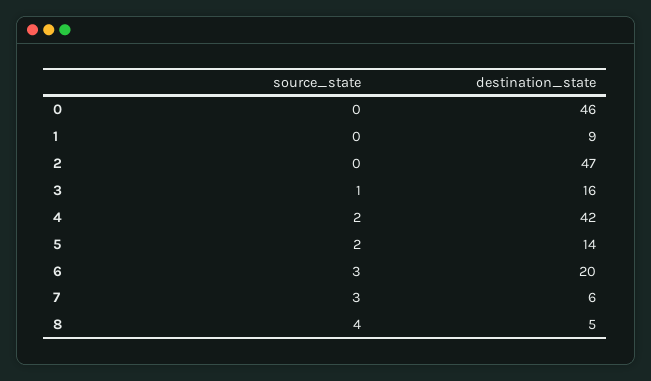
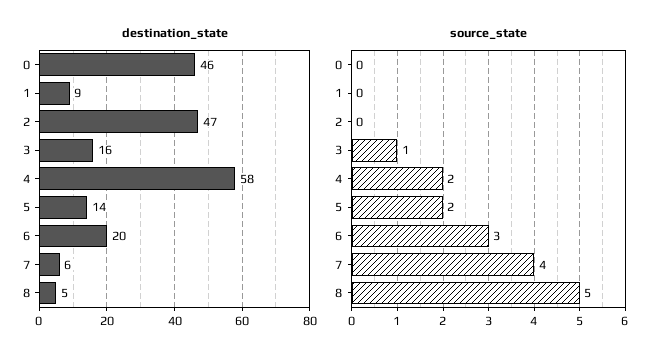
destination_state, 4: 42 -> 58
source_state, 7: 3 -> 4
source_state, 8: 4 -> 5

